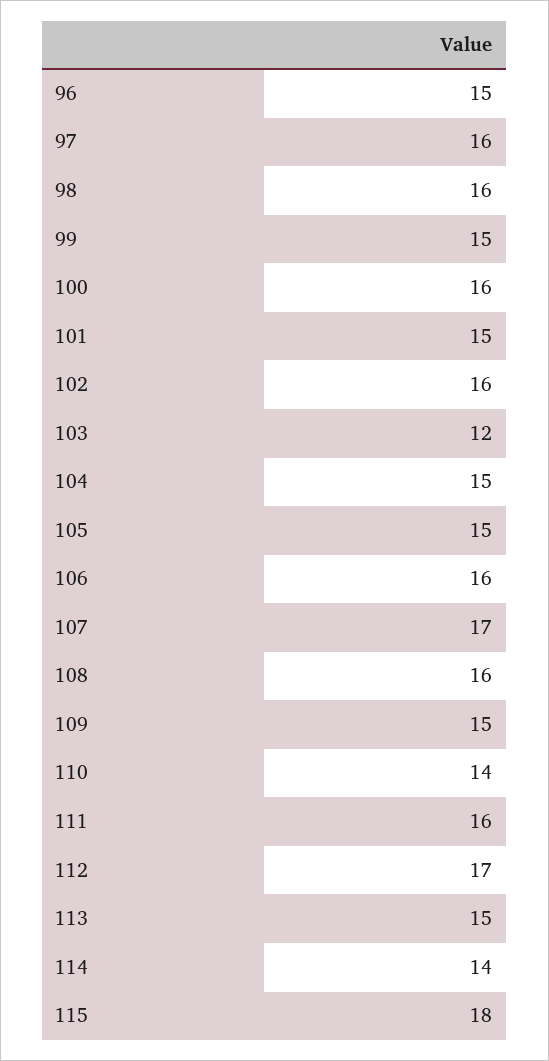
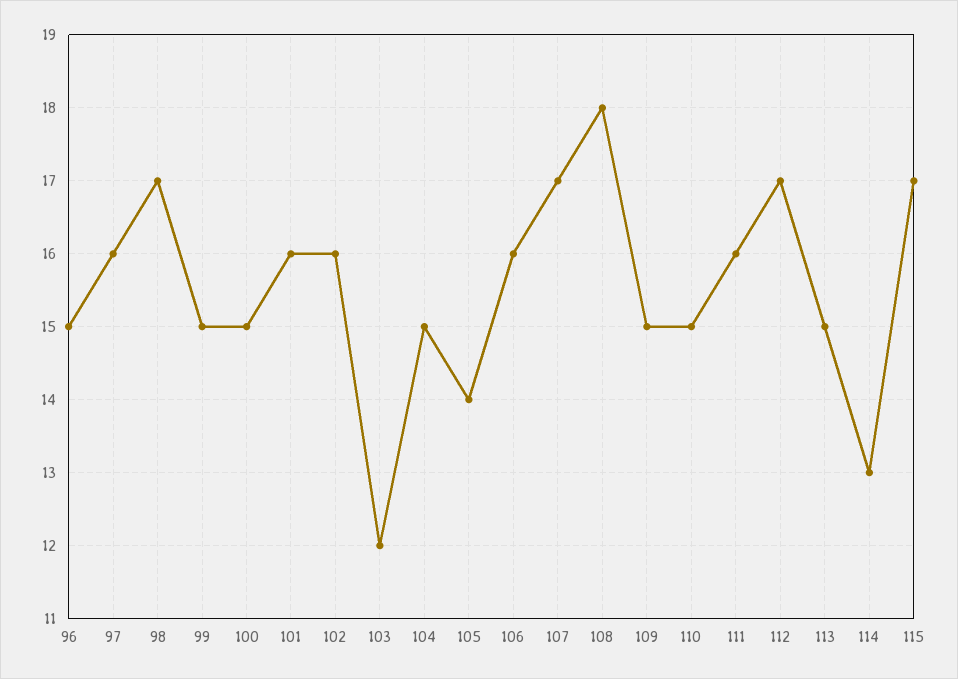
98: 16 -> 17
100: 16 -> 15
101: 15 -> 16
105: 15 -> 14
108: 16 -> 18
110: 14 -> 15
114: 14 -> 13
115: 18 -> 17

